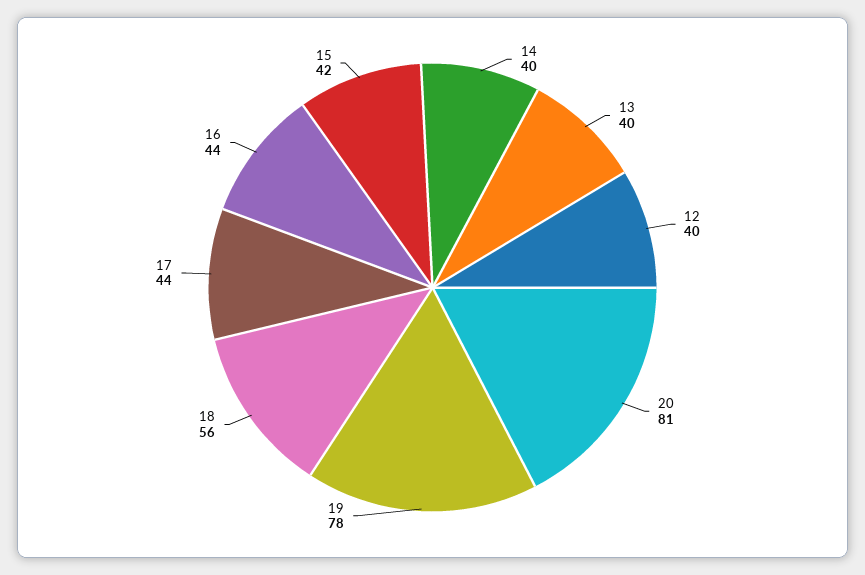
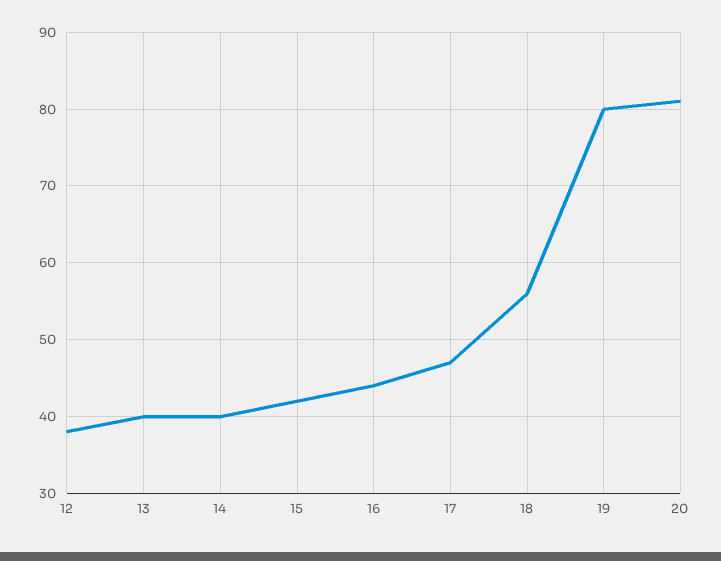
12: 40 -> 38
19: 78 -> 80
17: 44 -> 47

